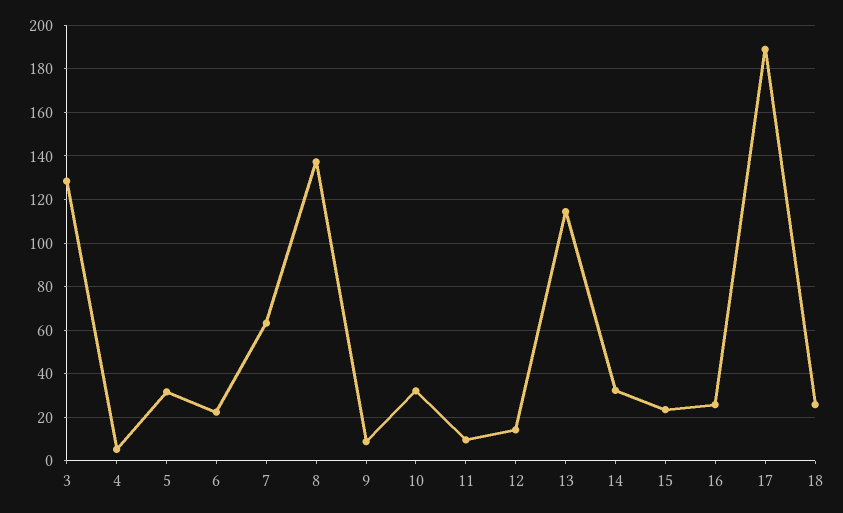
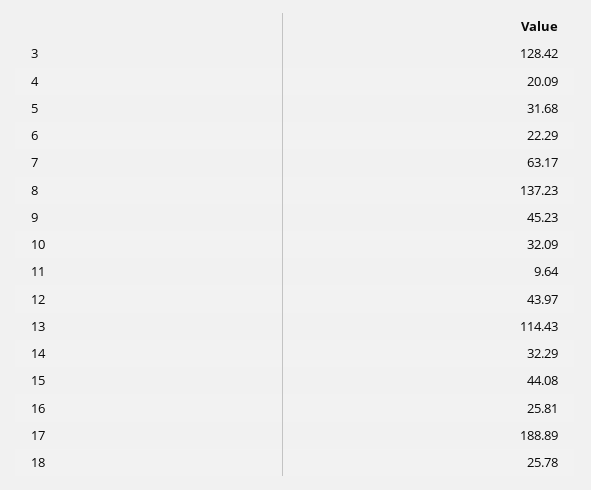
4: 5 -> 20.09
9: 10 -> 45.23
12: 15 -> 43.97
15: 25 -> 44.08

